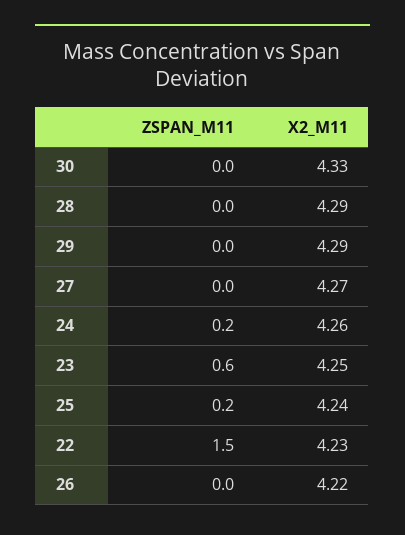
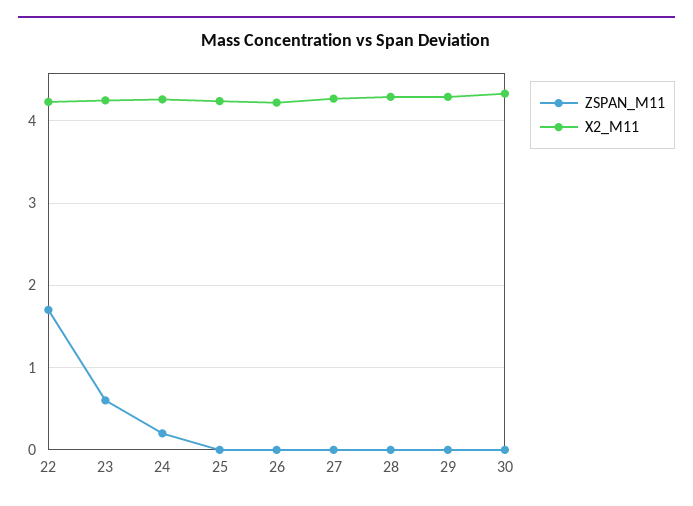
ZSPAN_M11, 25: 0.2 -> 0
ZSPAN_M11, 22: 1.5 -> 1.7

